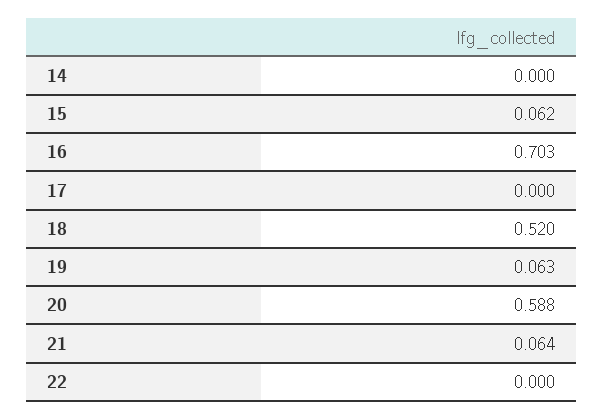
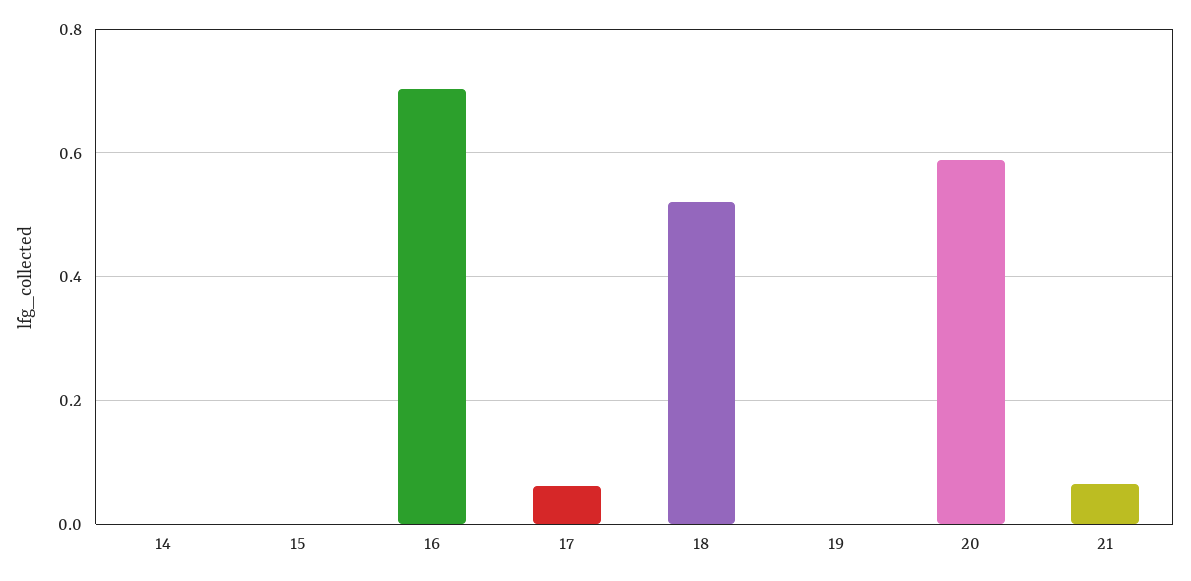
15: 0.062 -> 0
17: 0 -> 0.06
19: 0.063 -> 0
22: 0 -> none

